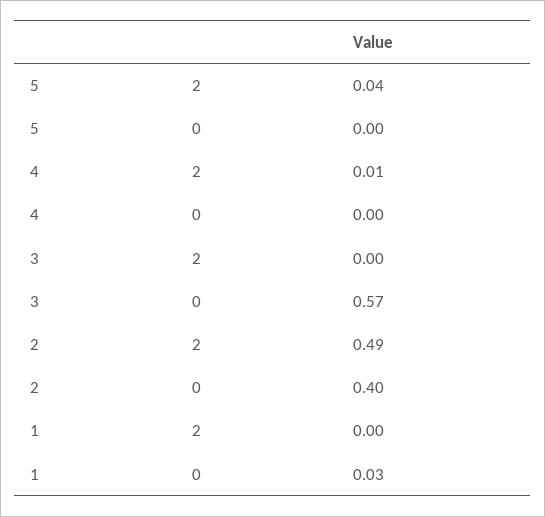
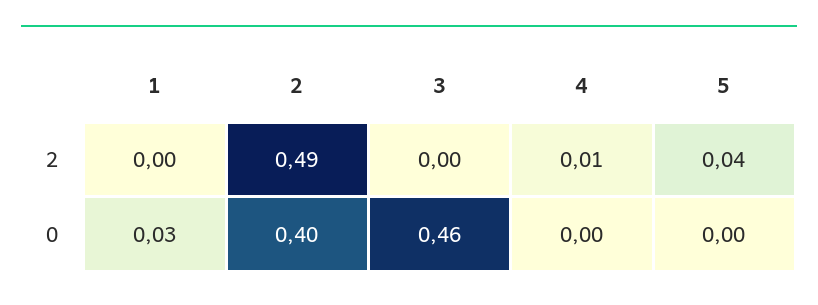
3, 0: 0.57 -> 0.46

